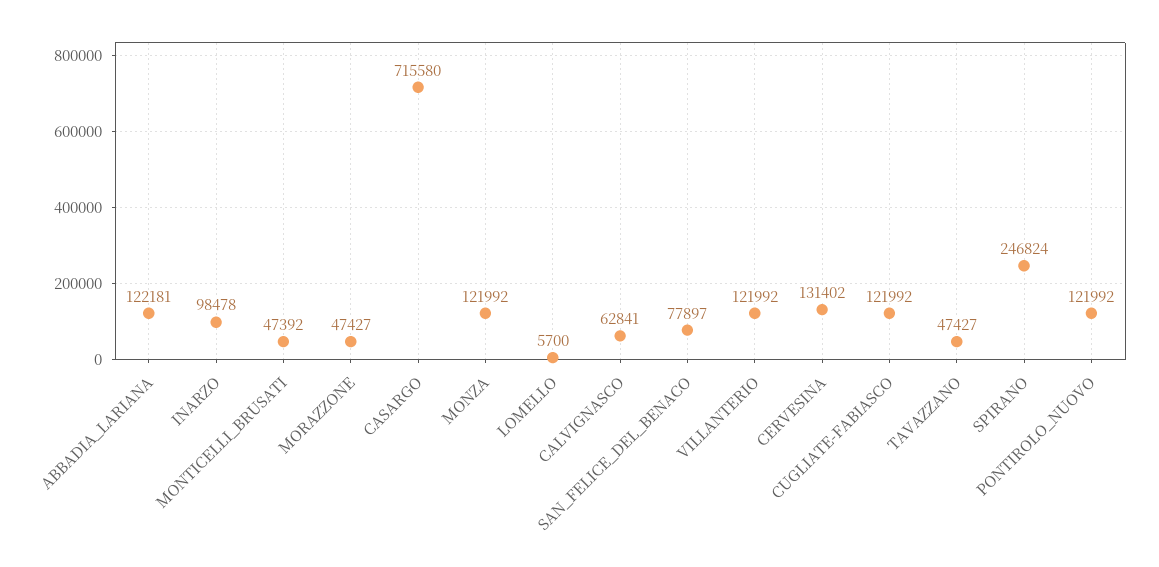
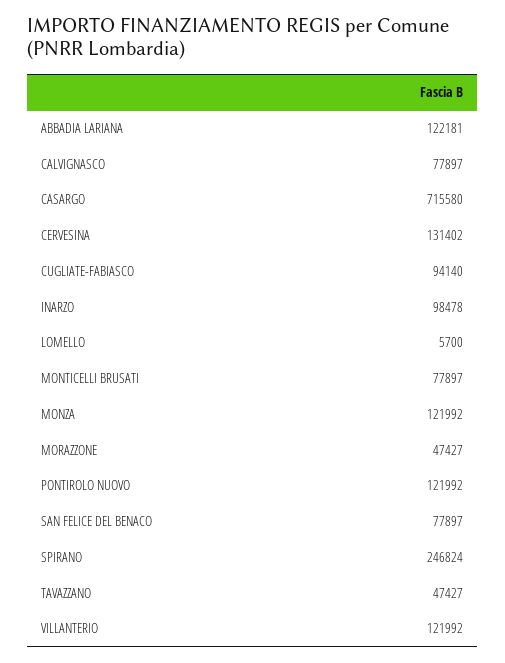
MONTICELLI_BRUSATI: 47392 -> 77897
CALVIGNASCO: 62841 -> 77897
CUGLIATE-FABIASCO: 121992 -> 94140

